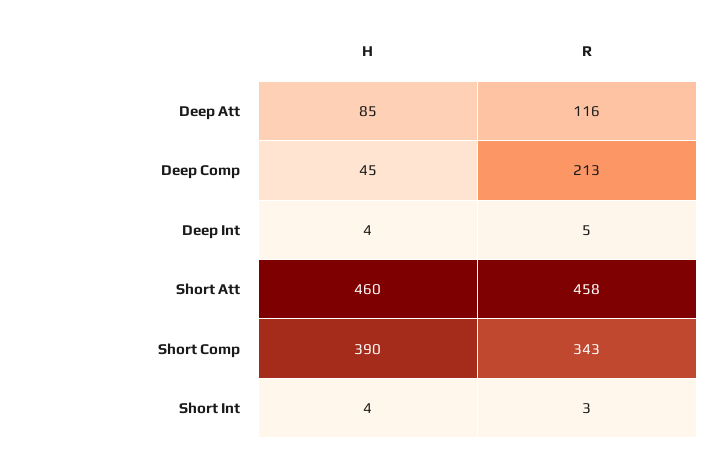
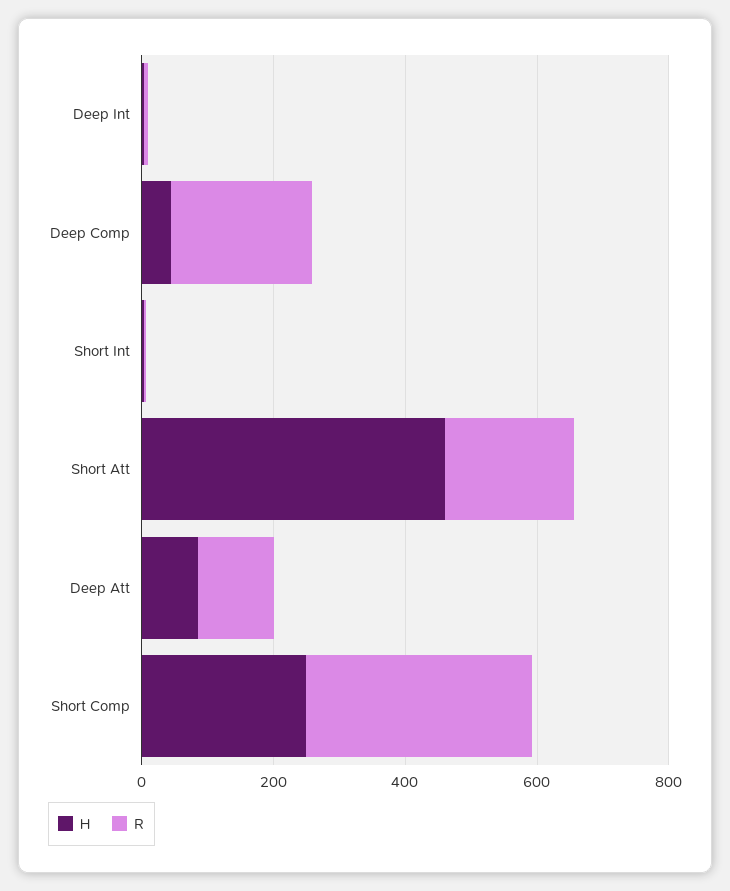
R, Short Att: 458 -> 200
H, Short Comp: 390 -> 250

